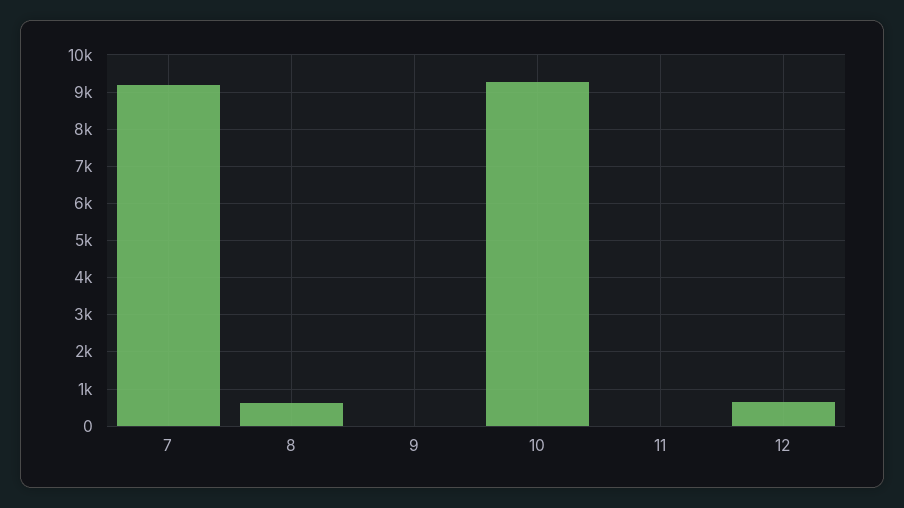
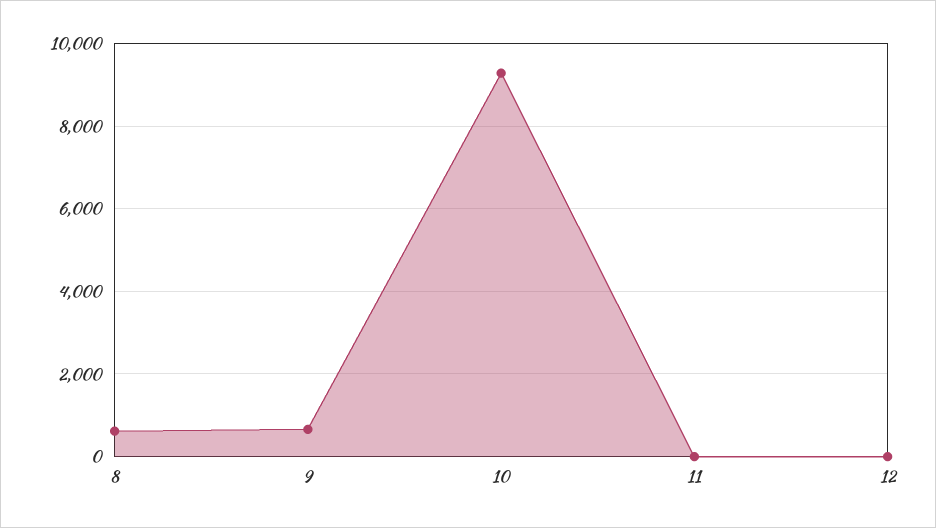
7: 9200 -> none
9: 0 -> 600
12: 600 -> 0

